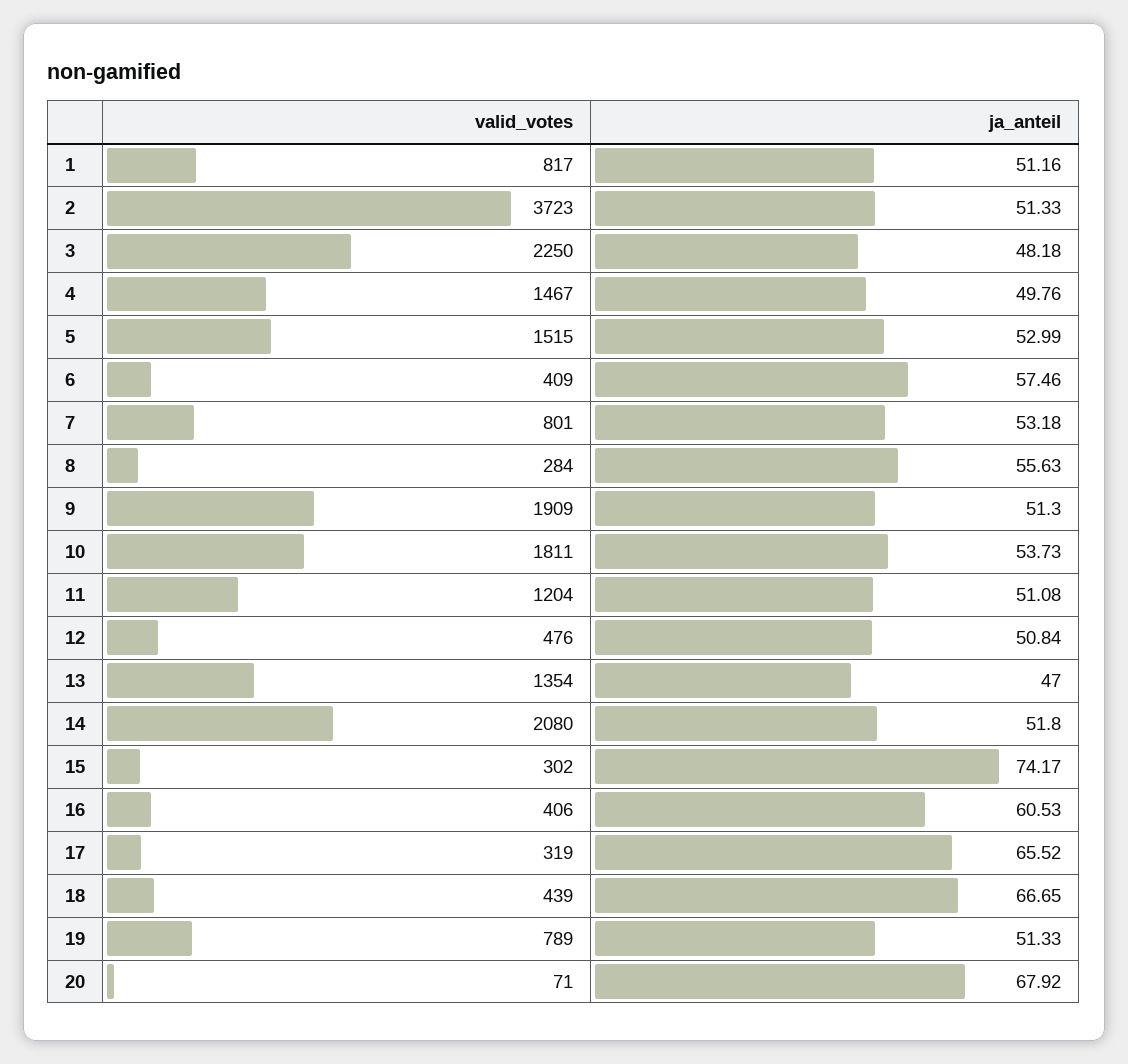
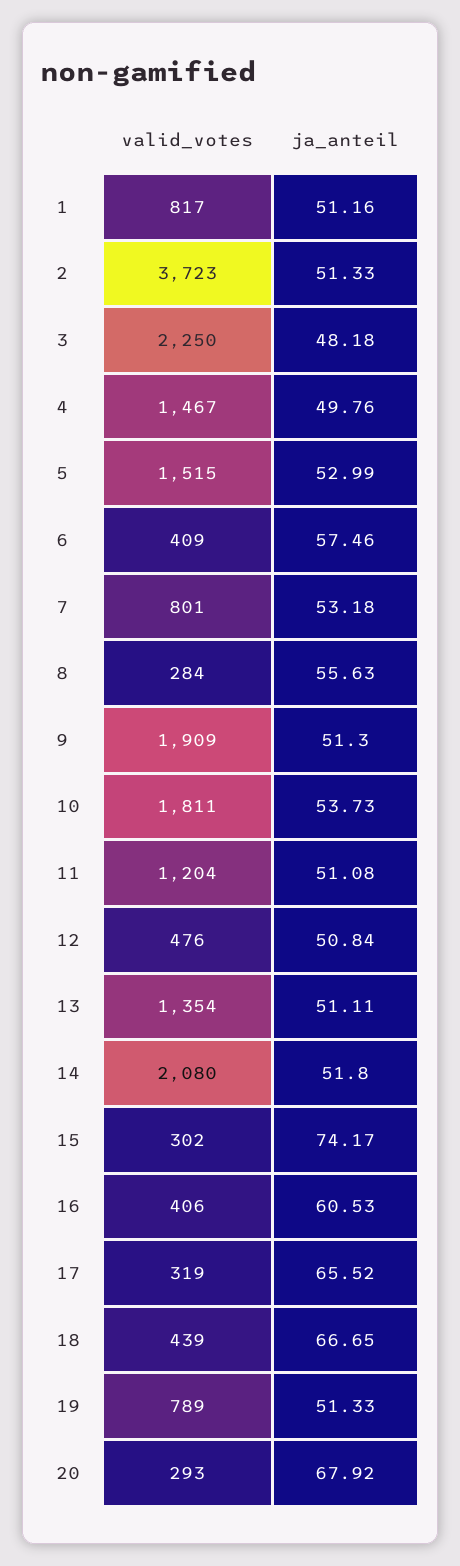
ja_anteil, 13: 47 -> 51.11
valid_votes, 20: 71 -> 293

